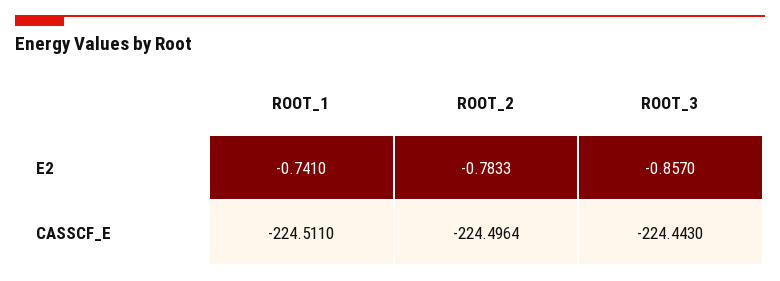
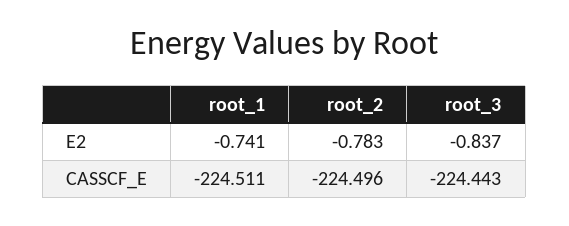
ROOT_3, E2: -0.857 -> -0.837

